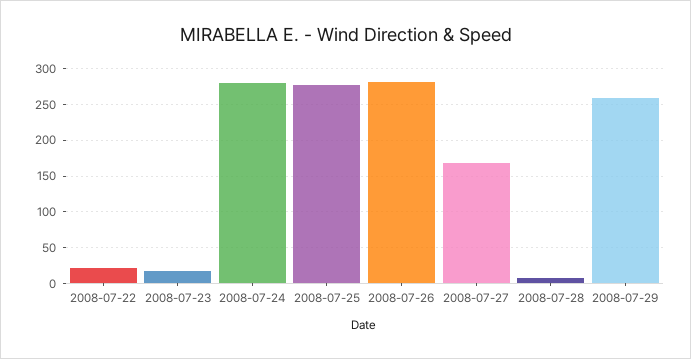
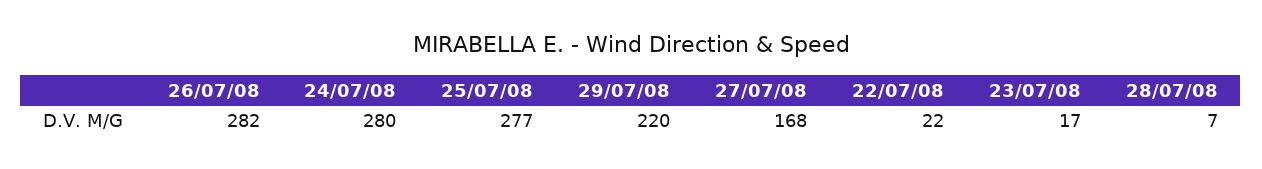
2008-07-29: 260 -> 220

